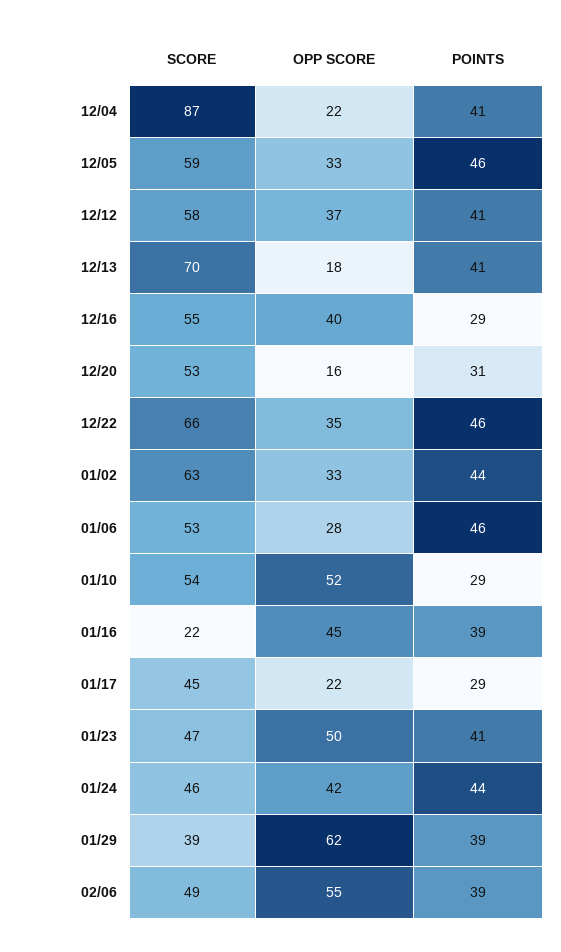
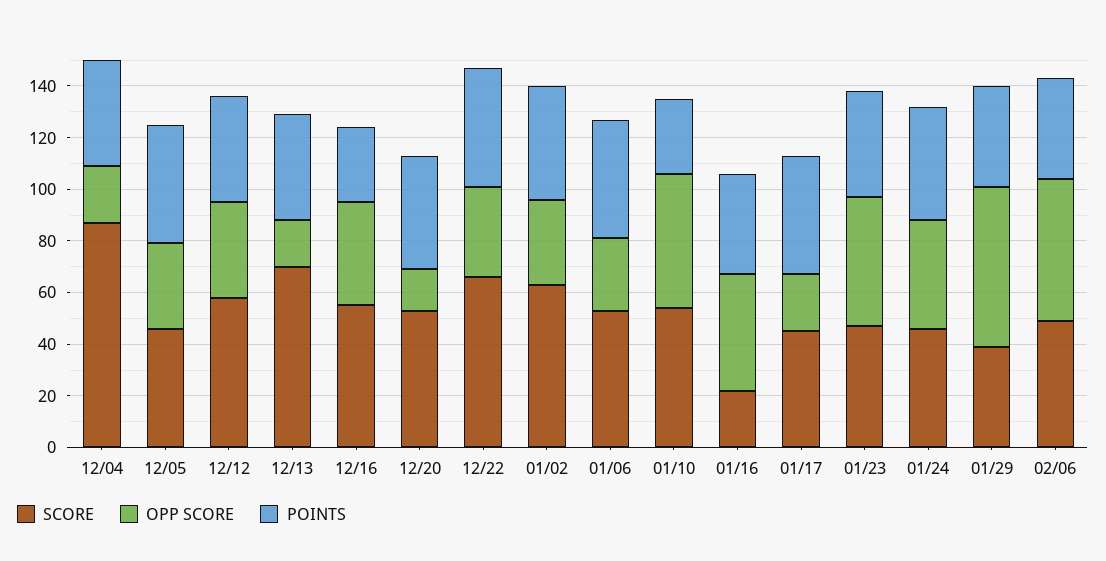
SCORE, 12/05: 59 -> 45
POINTS, 12/20: 31 -> 45
POINTS, 01/17: 29 -> 45

